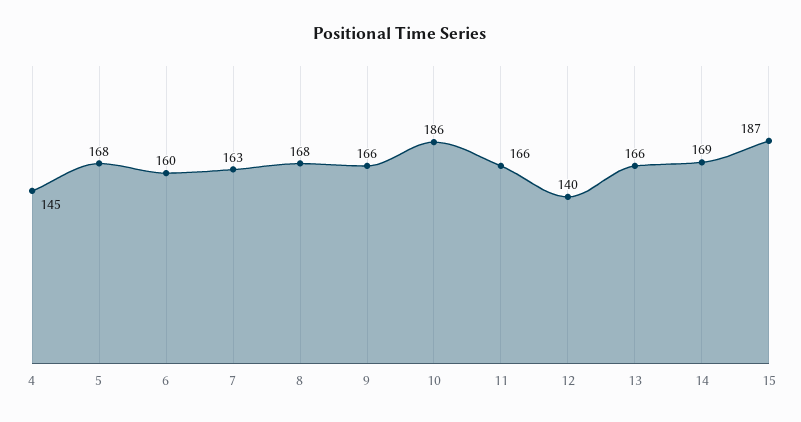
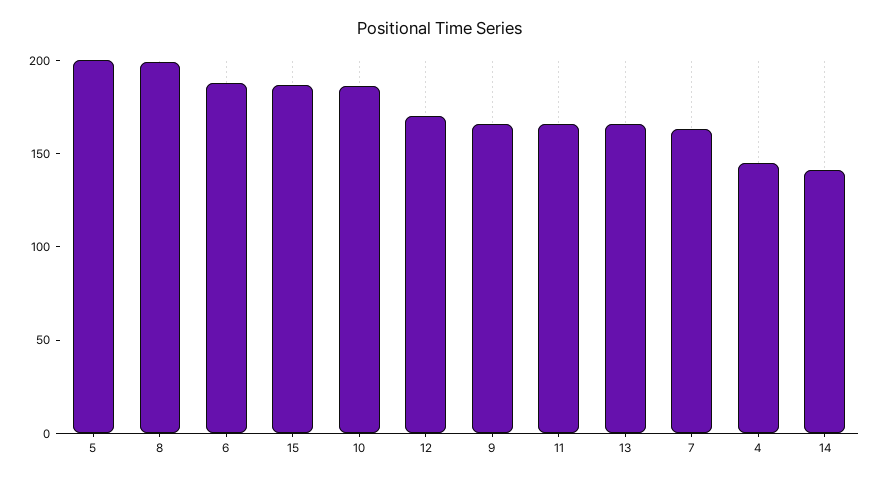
5: 168 -> 200
6: 160 -> 190
8: 168 -> 200
12: 140 -> 170
14: 169 -> 140

